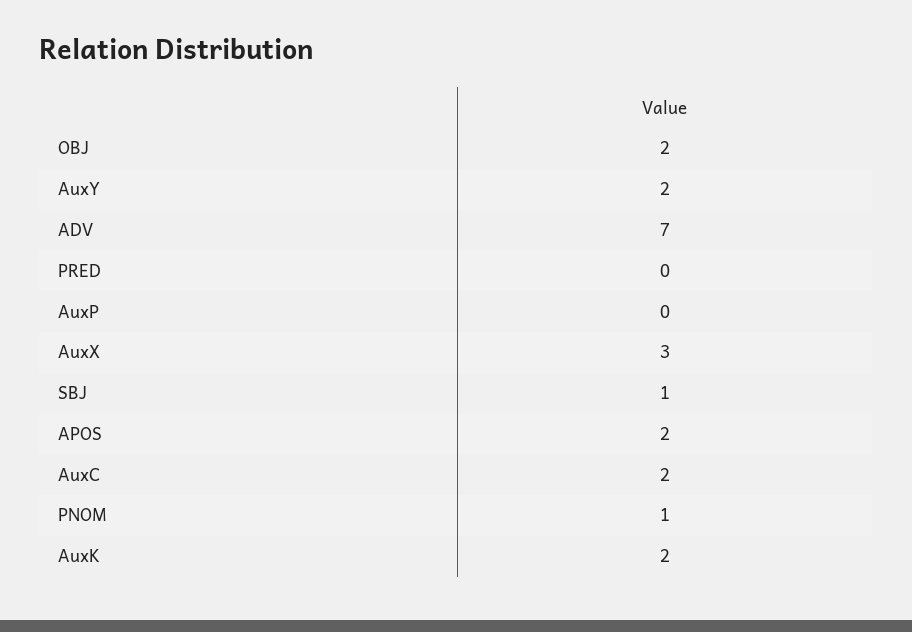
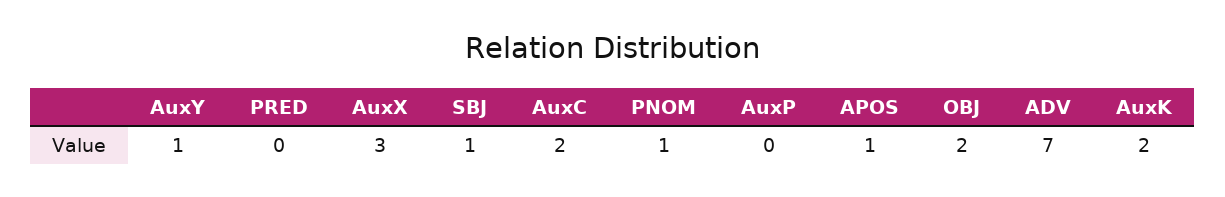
AuxY: 2 -> 1
APOS: 2 -> 1

